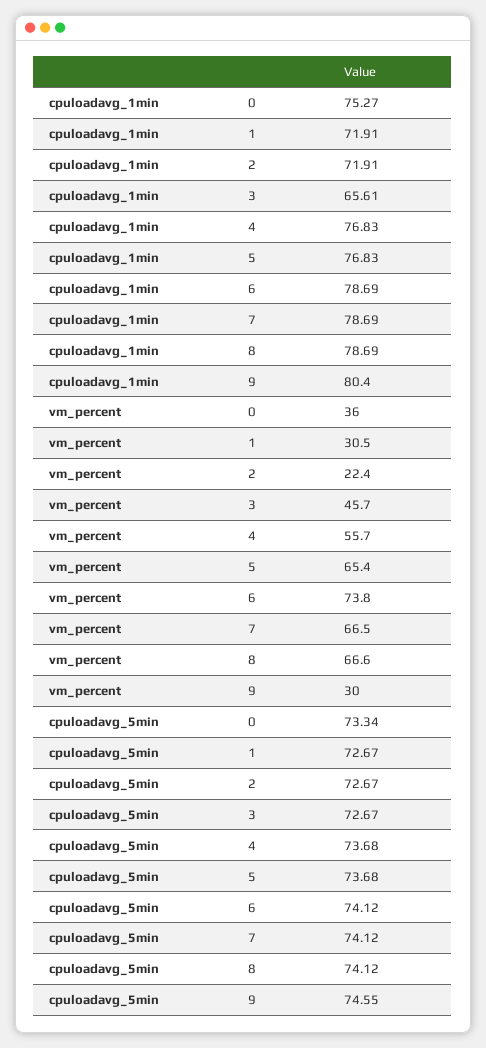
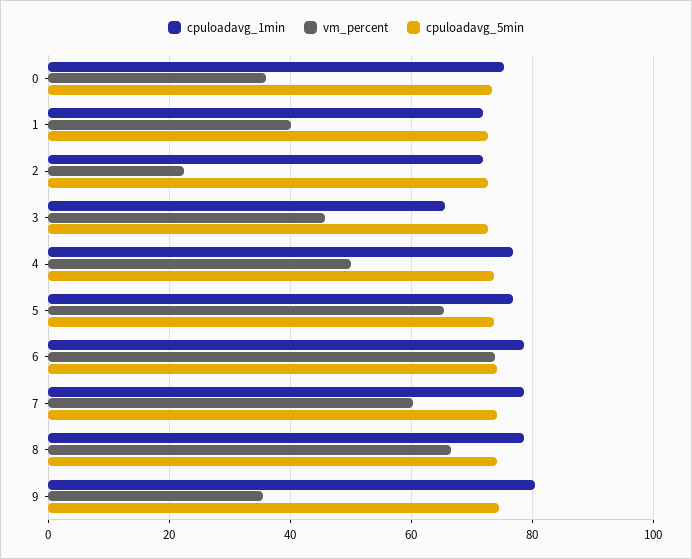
vm_percent, 1: 30.5 -> 40
vm_percent, 4: 55.7 -> 50
vm_percent, 7: 66.5 -> 60
vm_percent, 9: 30 -> 36

